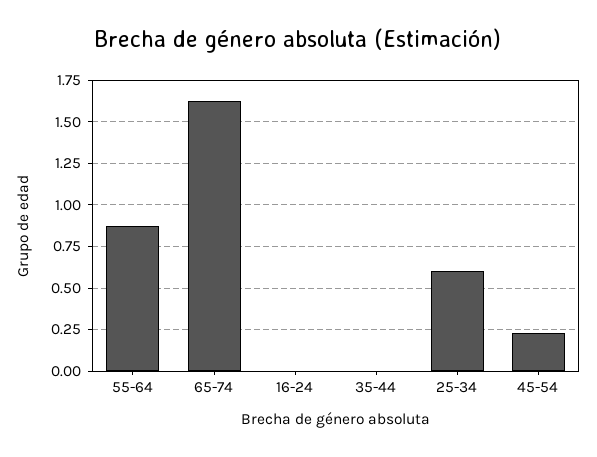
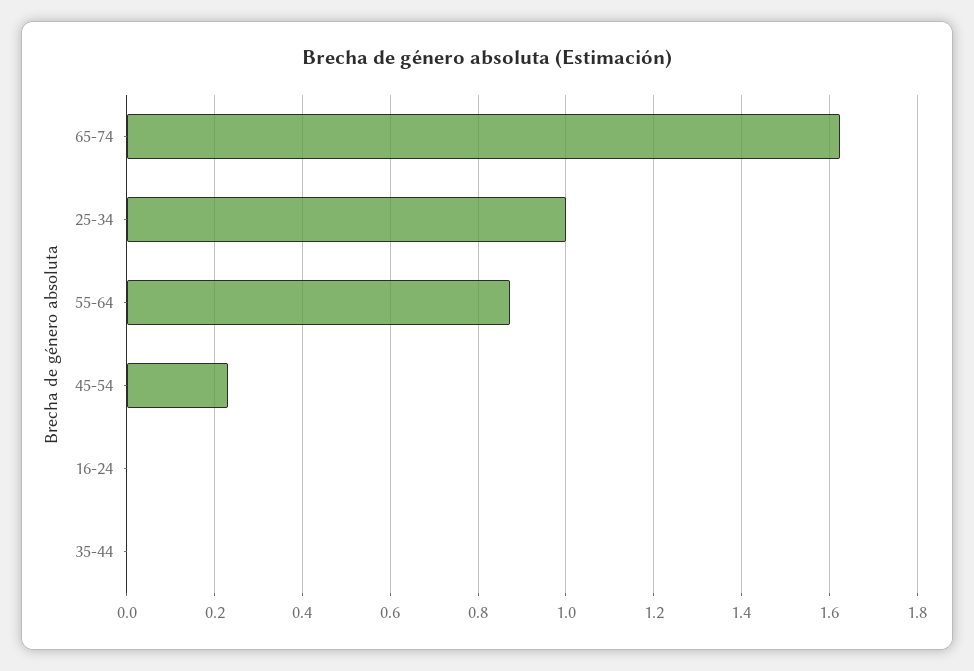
25-34: 0.6 -> 1

